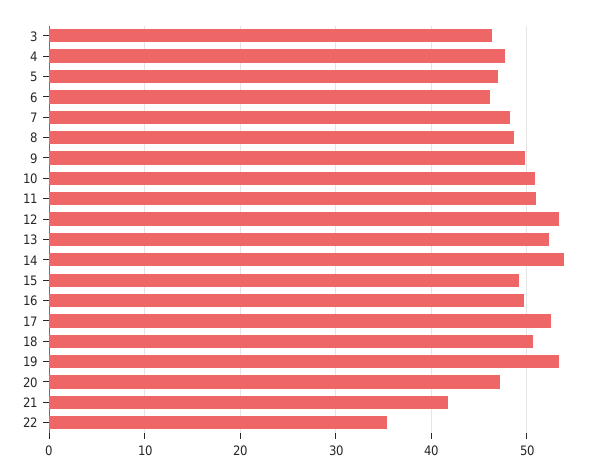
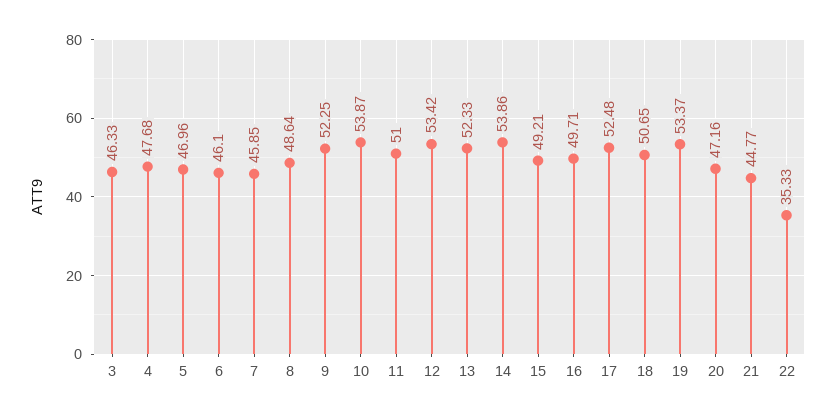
7: 48 -> 45.85
9: 50 -> 52.25
10: 51 -> 53.87
21: 42 -> 44.77

